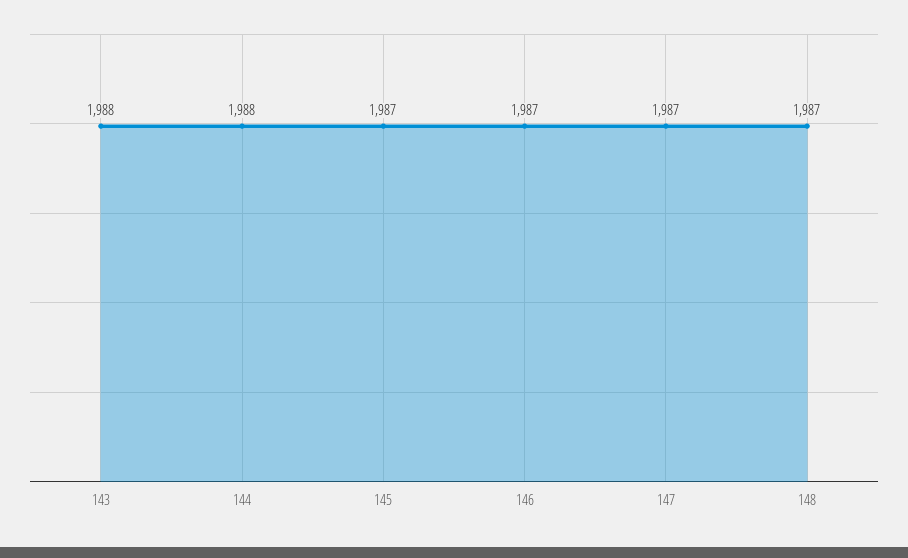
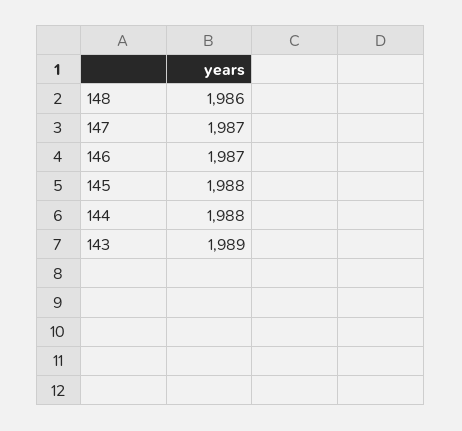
143: 1988 -> 1989
145: 1987 -> 1988
148: 1987 -> 1986

